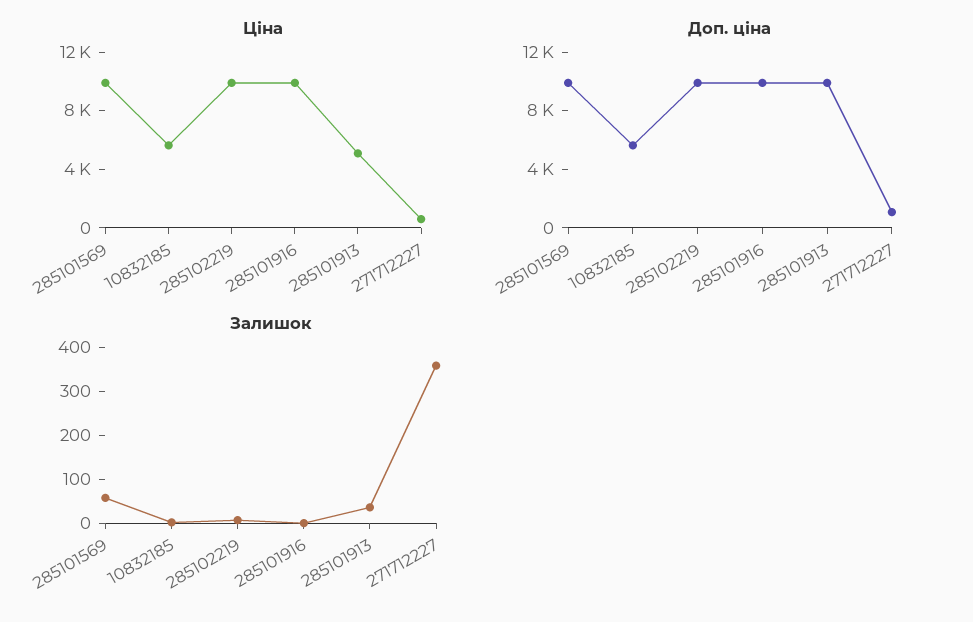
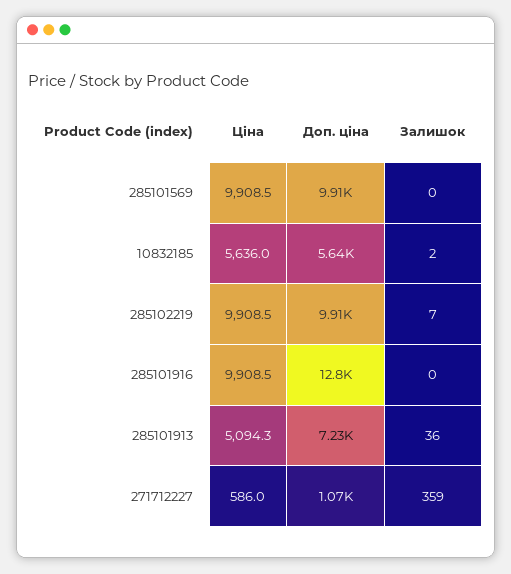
Доп. ціна, 285101916: 10000 -> 12800
Доп. ціна, 285101913: 10000 -> 7230
Залишок, 285101569: 60 -> 0

